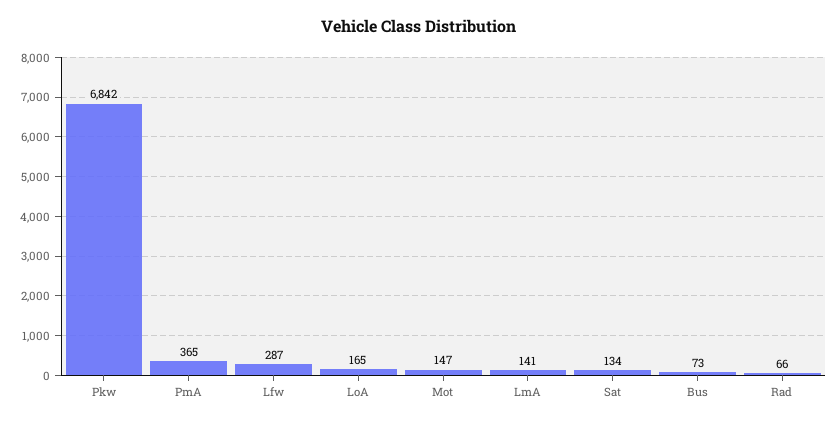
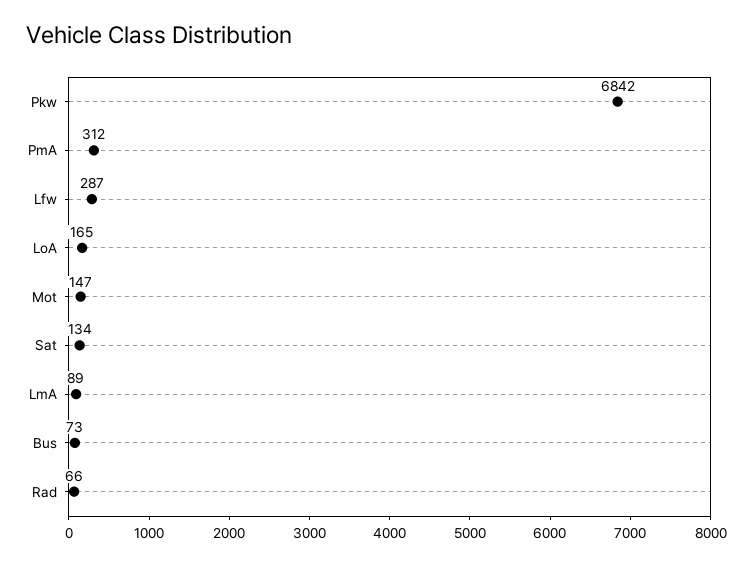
PmA: 365 -> 312
LmA: 141 -> 89

